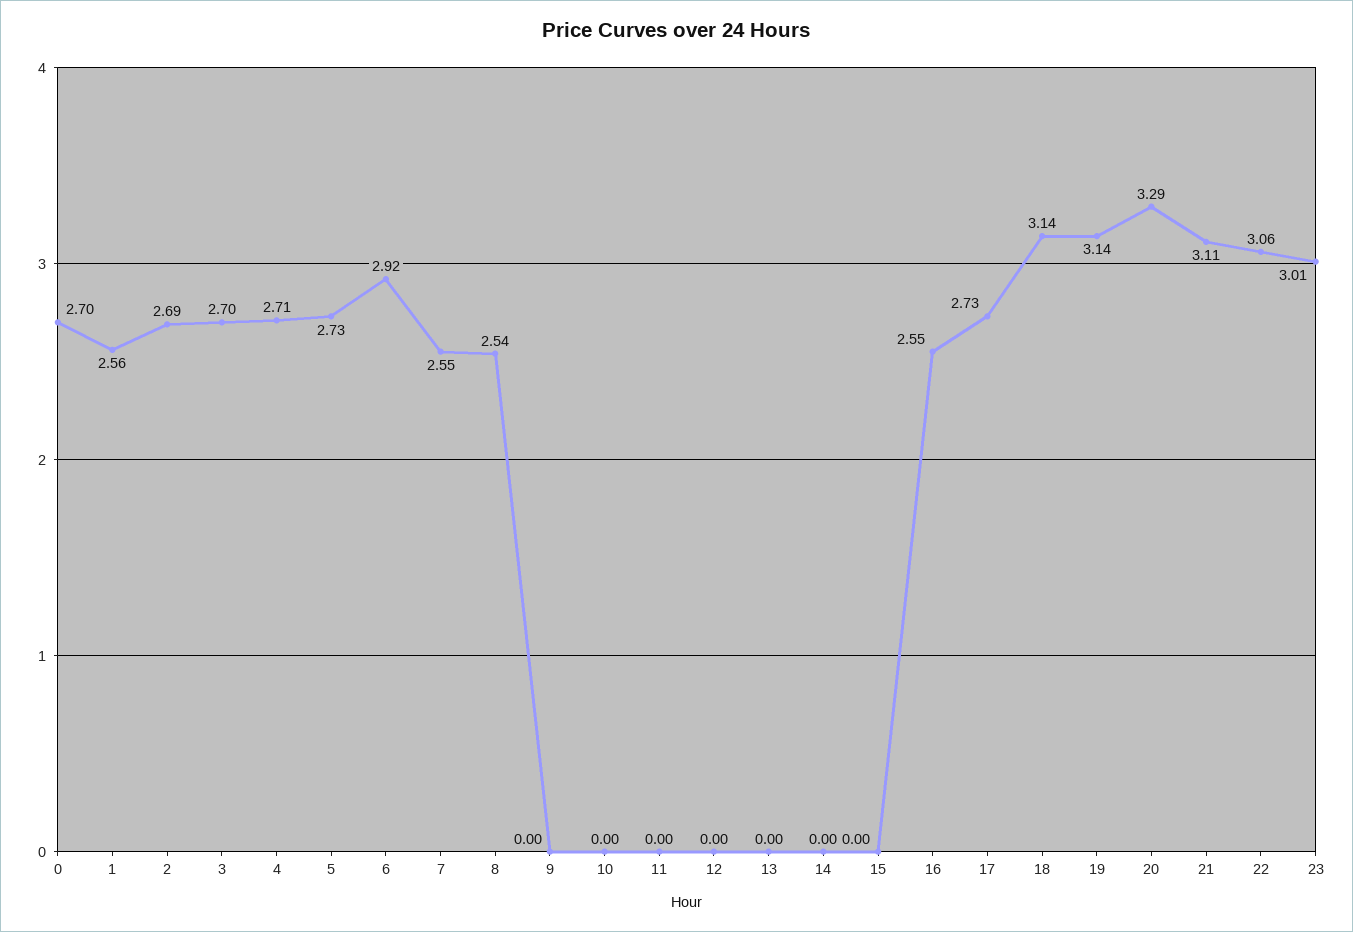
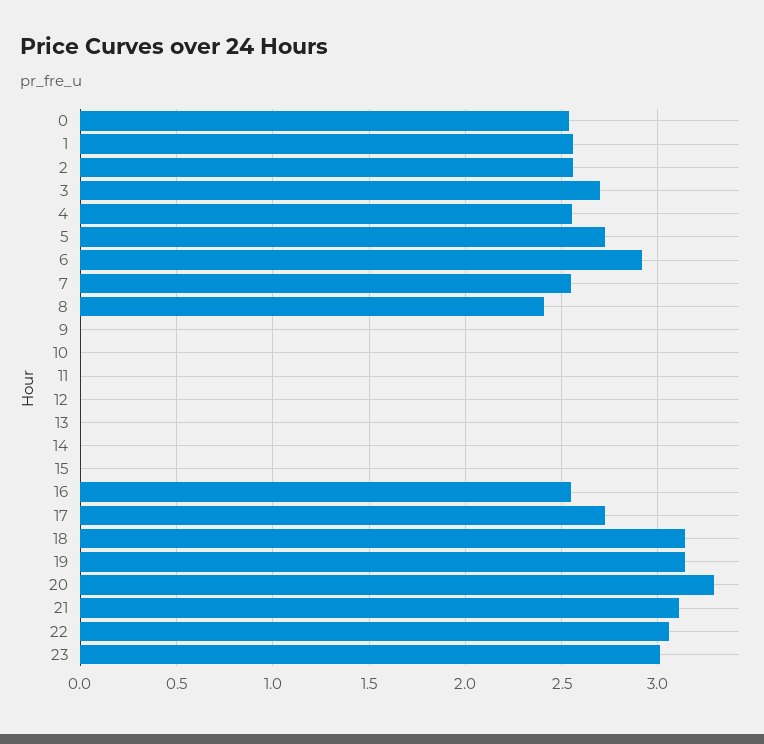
0: 2.7 -> 2.55
2: 2.69 -> 2.55
4: 2.71 -> 2.55
8: 2.54 -> 2.4

